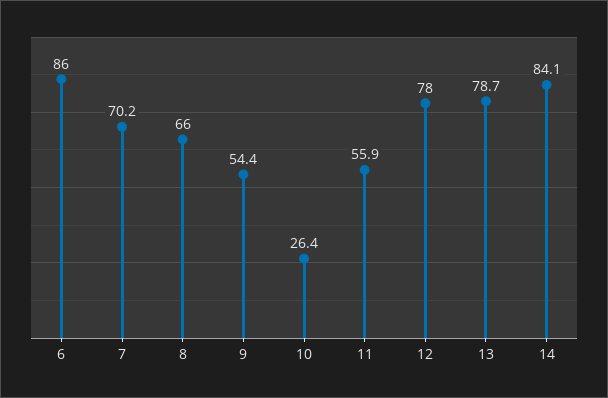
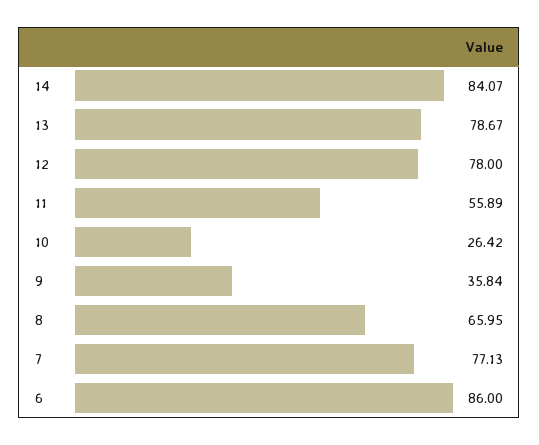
7: 70.2 -> 77.13
9: 54.4 -> 35.84

